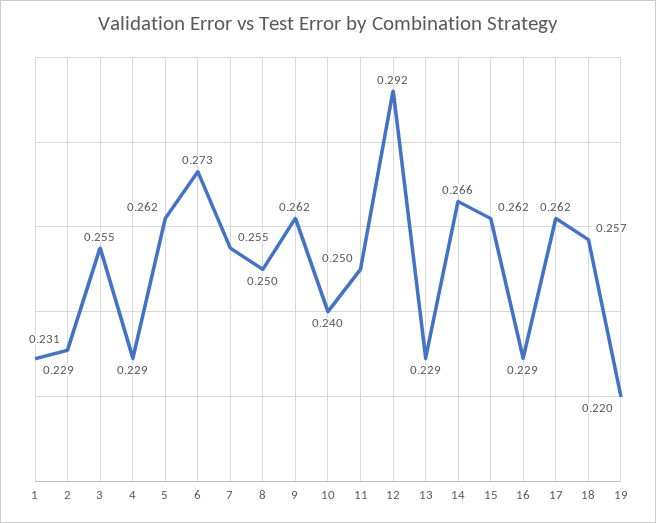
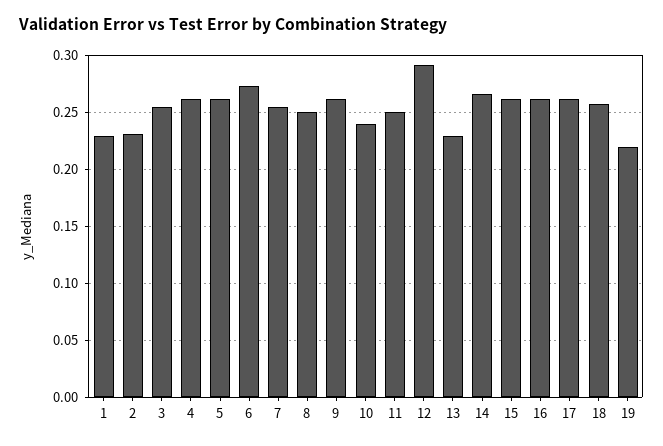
4: 0.229 -> 0.26
16: 0.229 -> 0.26

